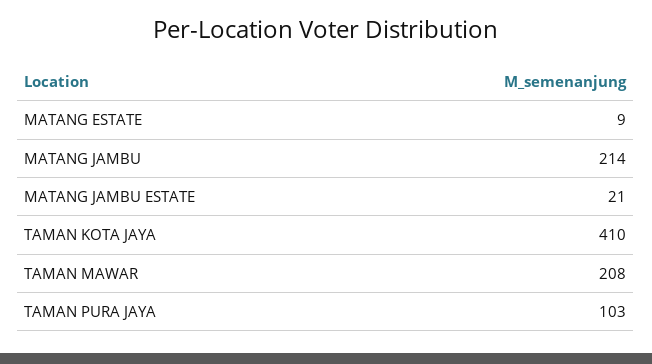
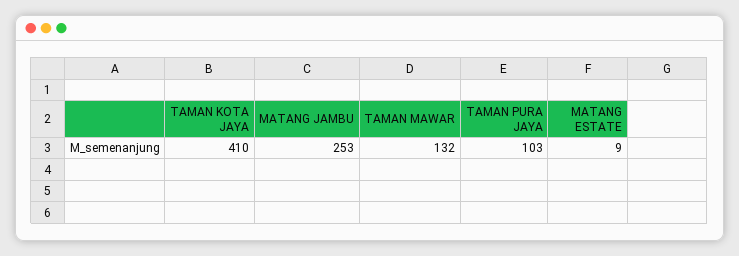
MATANG JAMBU: 214 -> 253
MATANG JAMBU ESTATE: 21 -> none
TAMAN MAWAR: 208 -> 132

